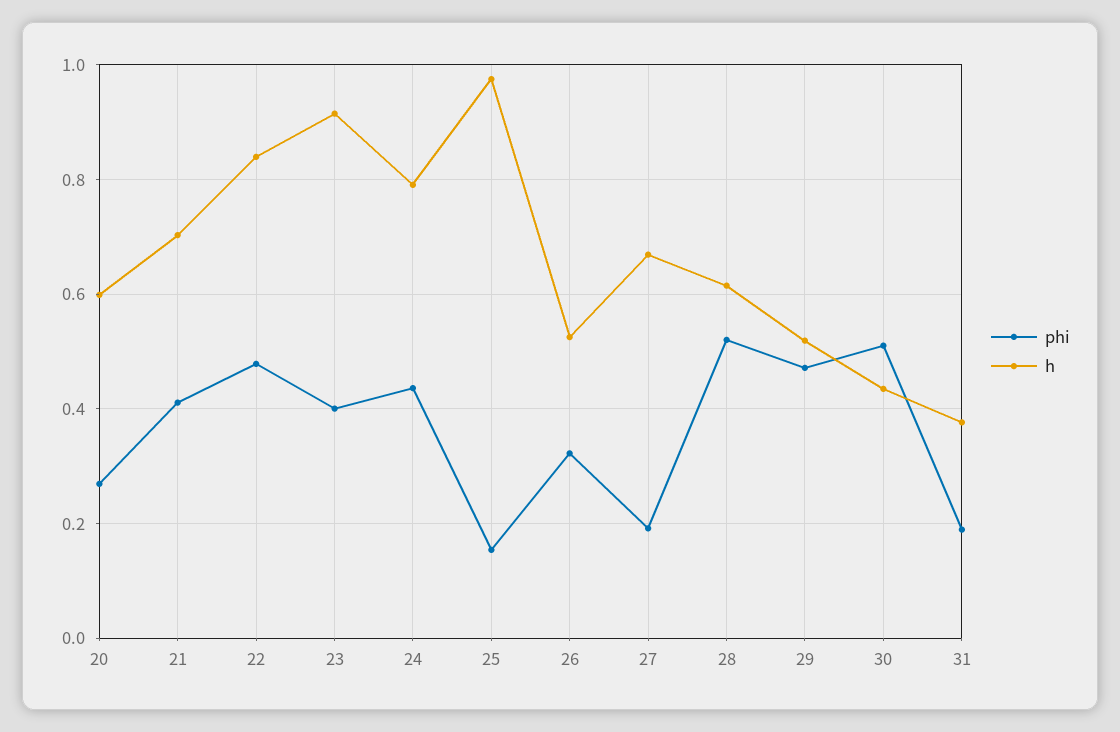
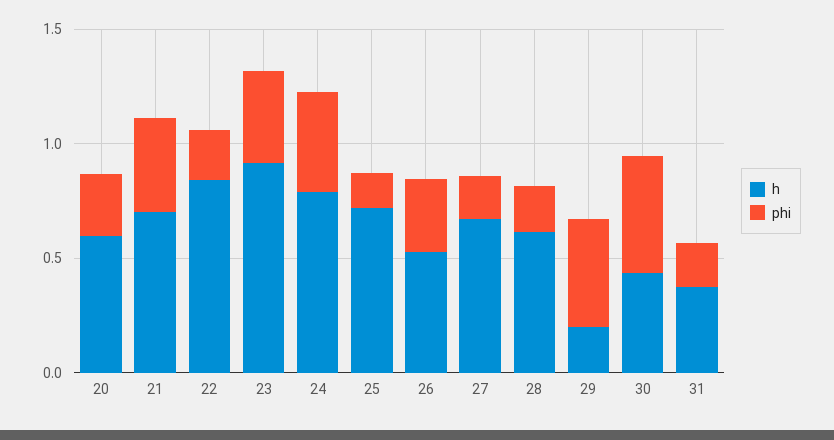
phi, 22: 0.48 -> 0.2
h, 25: 0.98 -> 0.7
phi, 28: 0.52 -> 0.2
h, 29: 0.52 -> 0.2

